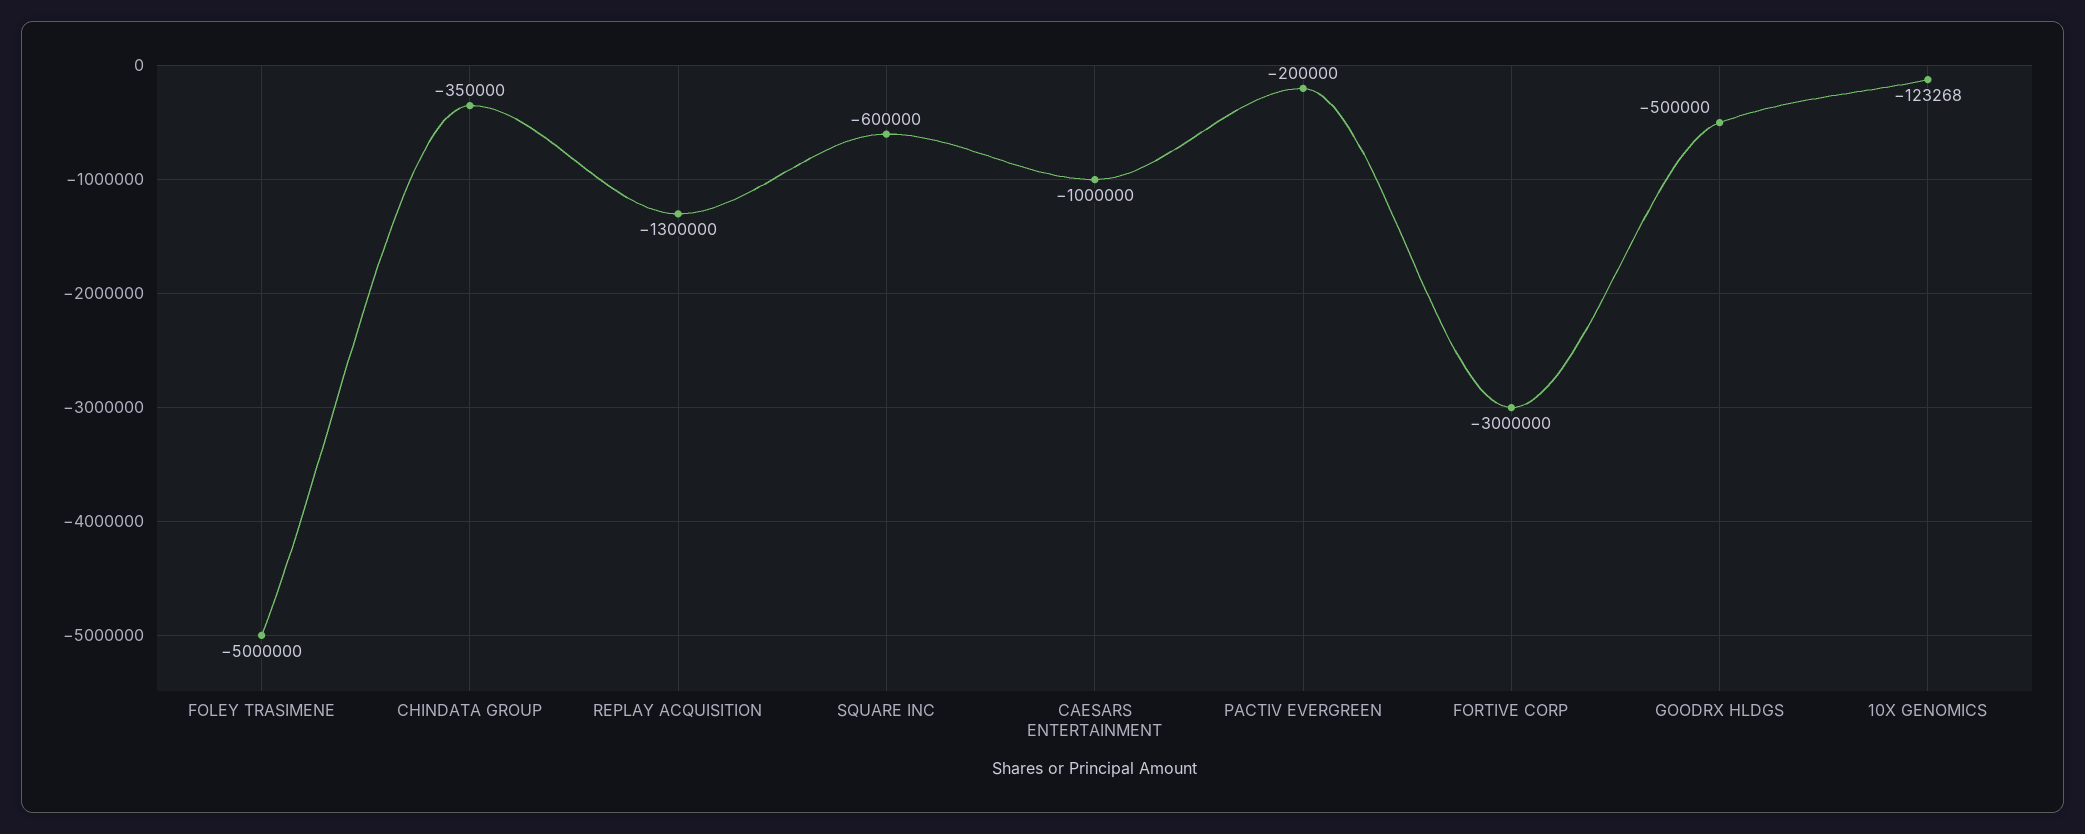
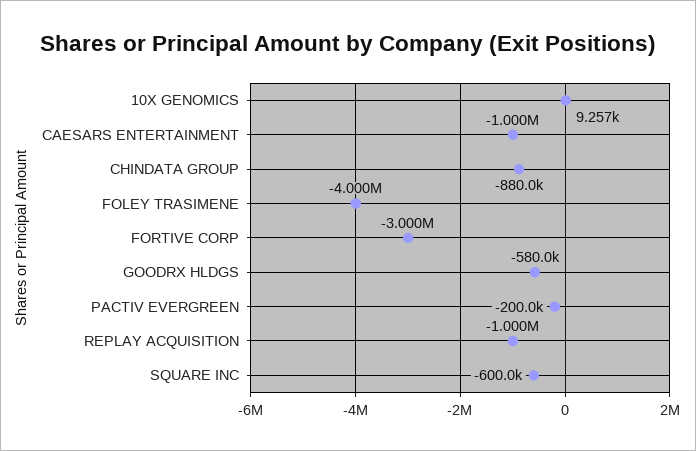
FOLEY TRASIMENE: -5000000 -> -4000000
CHINDATA GROUP: -350000 -> -880000
REPLAY ACQUISITION: -1300000 -> -1000000
GOODRX HLDGS: -500000 -> -580000
10X GENOMICS: -123268 -> 9257

